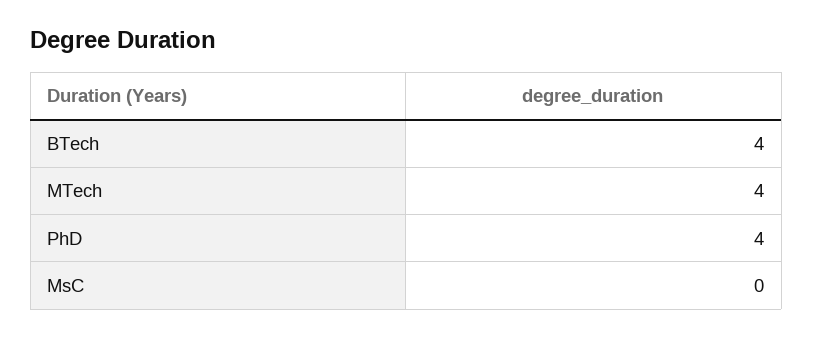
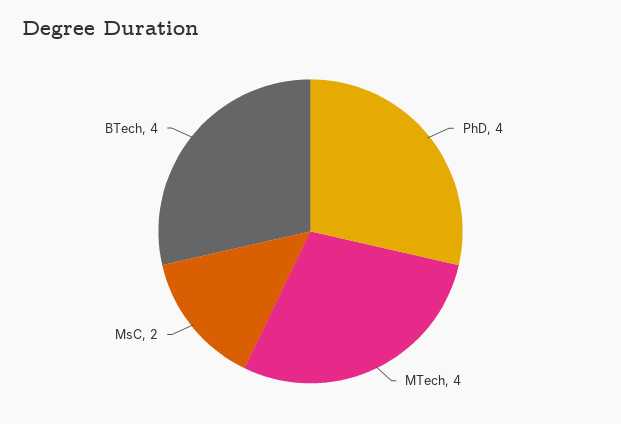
MsC: 0 -> 2

